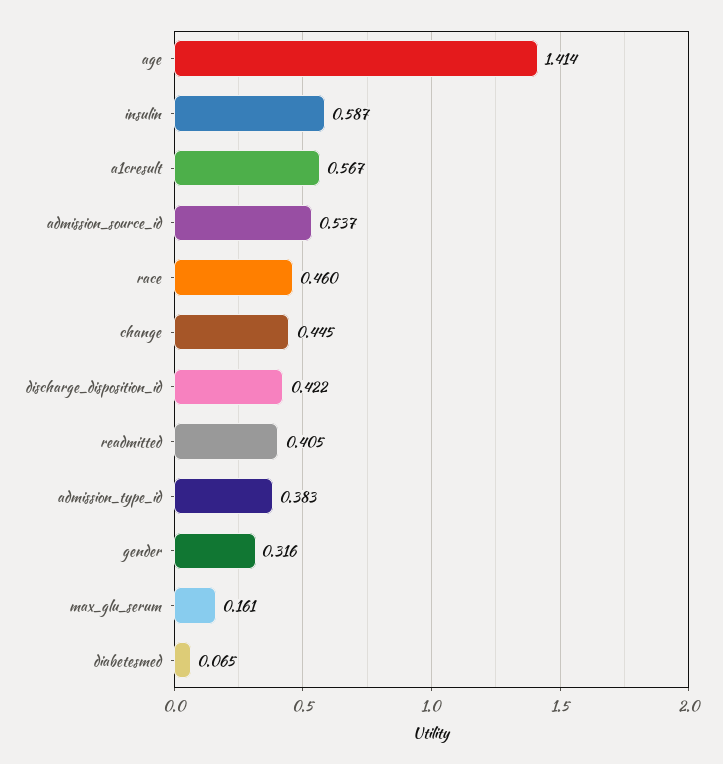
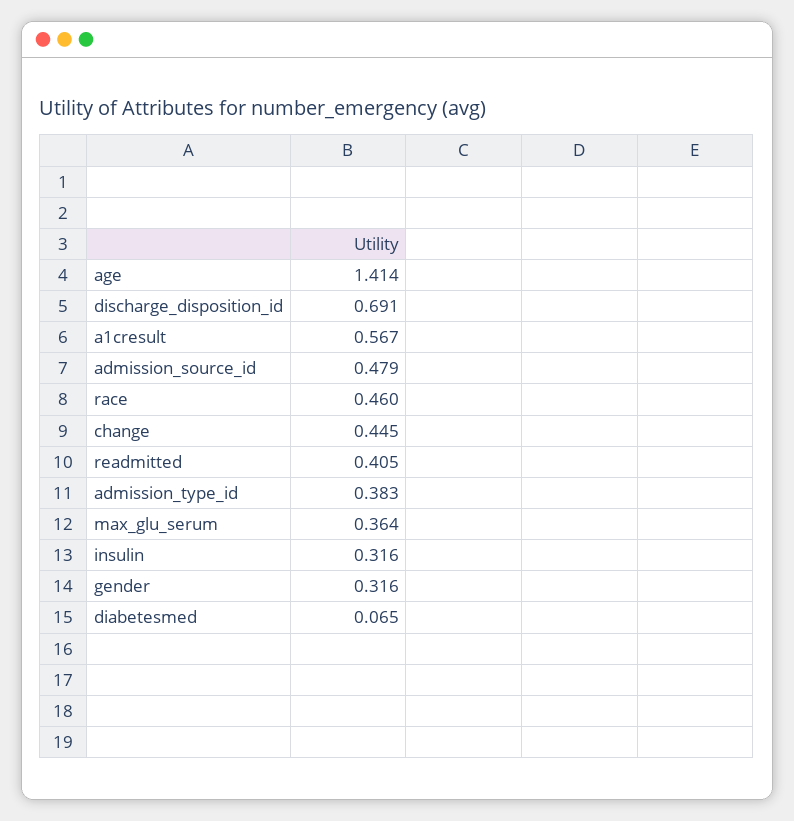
insulin: 0.587 -> 0.316
admission_source_id: 0.537 -> 0.479
discharge_disposition_id: 0.422 -> 0.691
max_glu_serum: 0.161 -> 0.364

